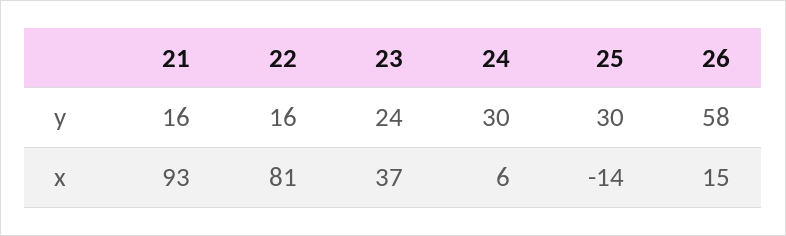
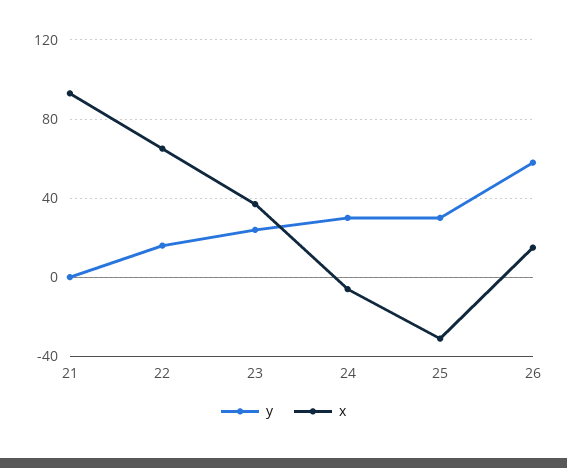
y, 21: 16 -> 0
x, 22: 81 -> 65
x, 24: 6 -> -5
x, 25: -14 -> -30

